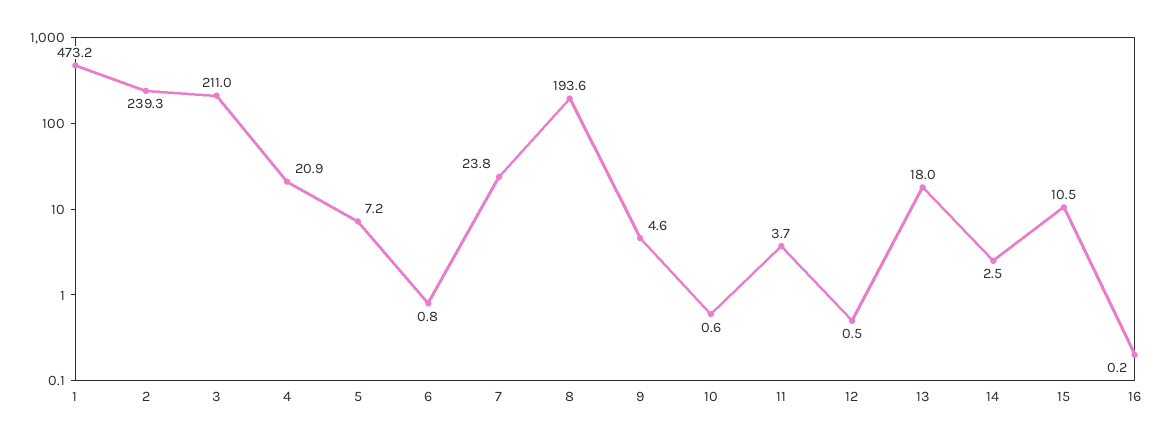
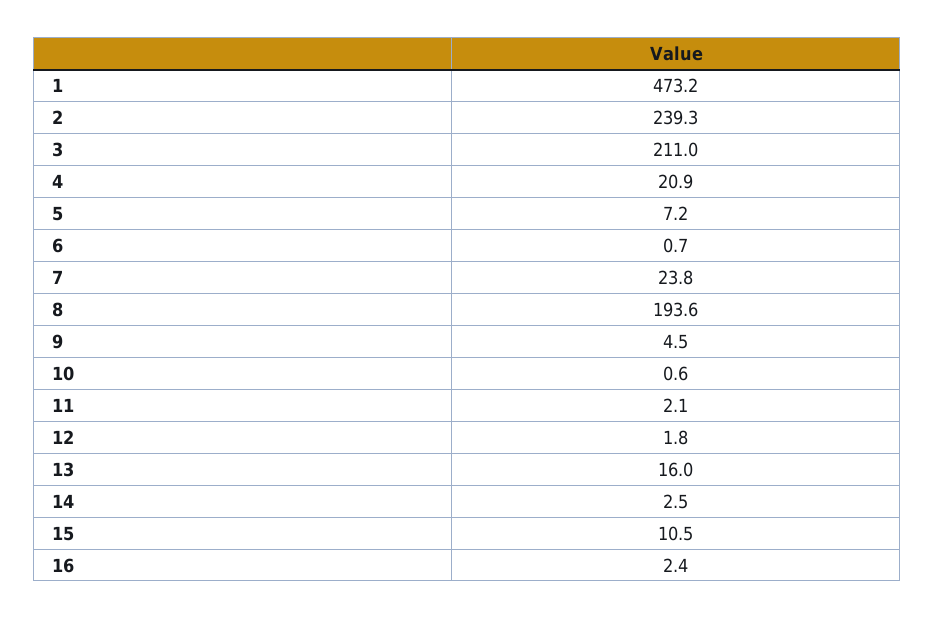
6: 0.8 -> 0.7
9: 4.6 -> 4.5
11: 3.7 -> 2.1
12: 0.5 -> 1.8
13: 18 -> 16
16: 0.2 -> 2.4

